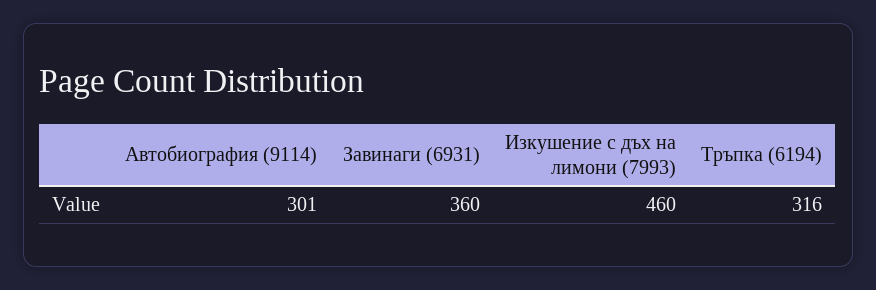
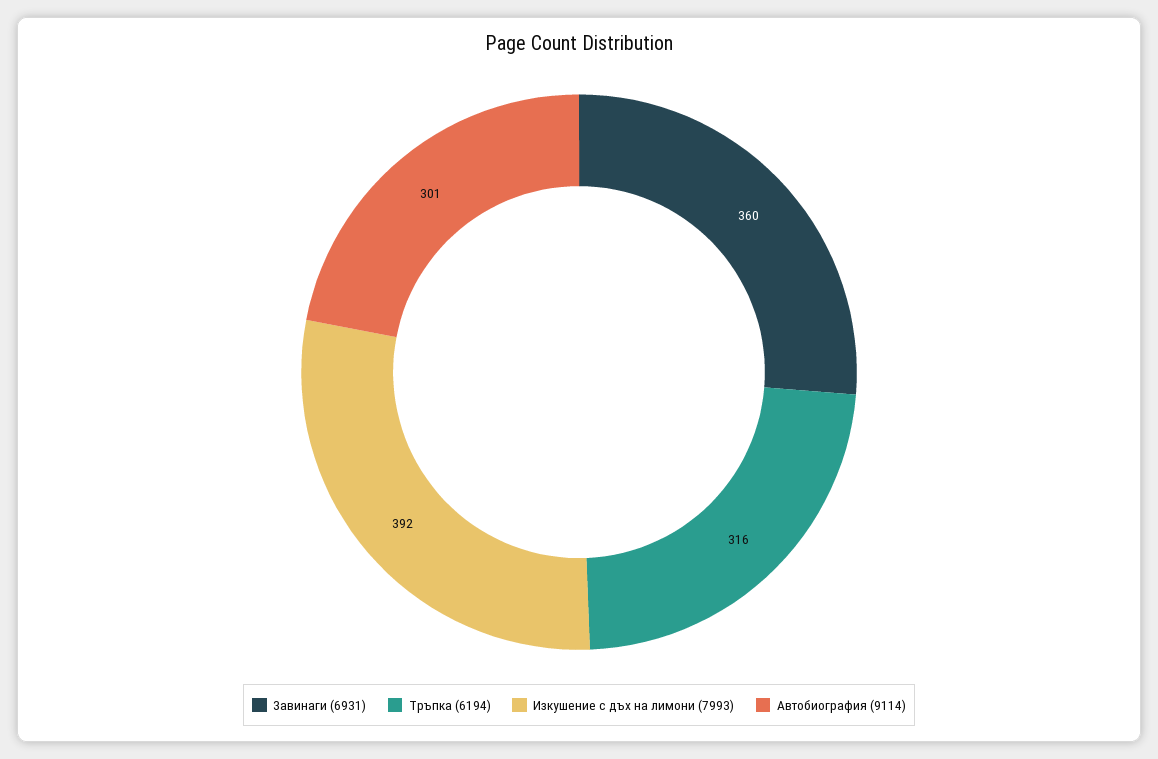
Изкушение с дъх на лимони (7993): 460 -> 392

